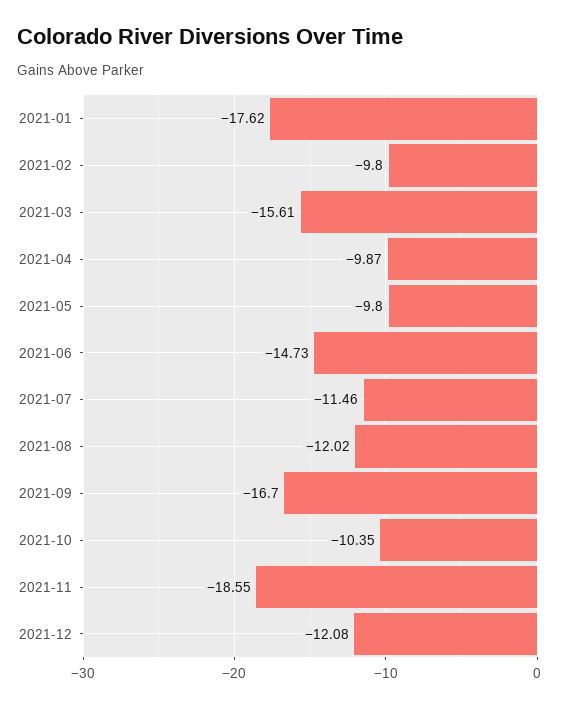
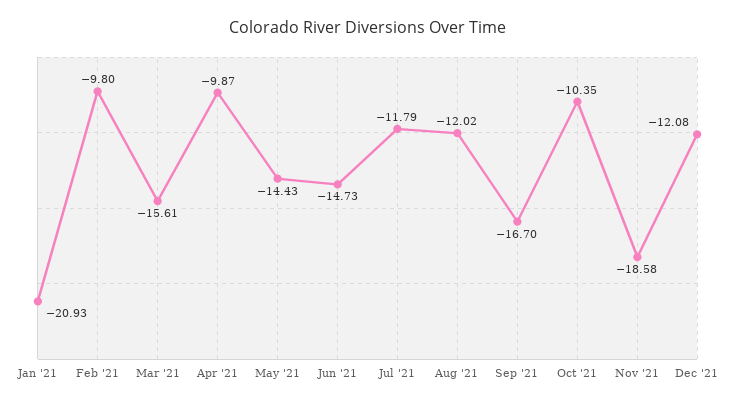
2021-01: -17.62 -> -20.93
2021-05: -9.8 -> -14.43
2021-07: -11.46 -> -11.79
2021-11: -18.55 -> -18.58

